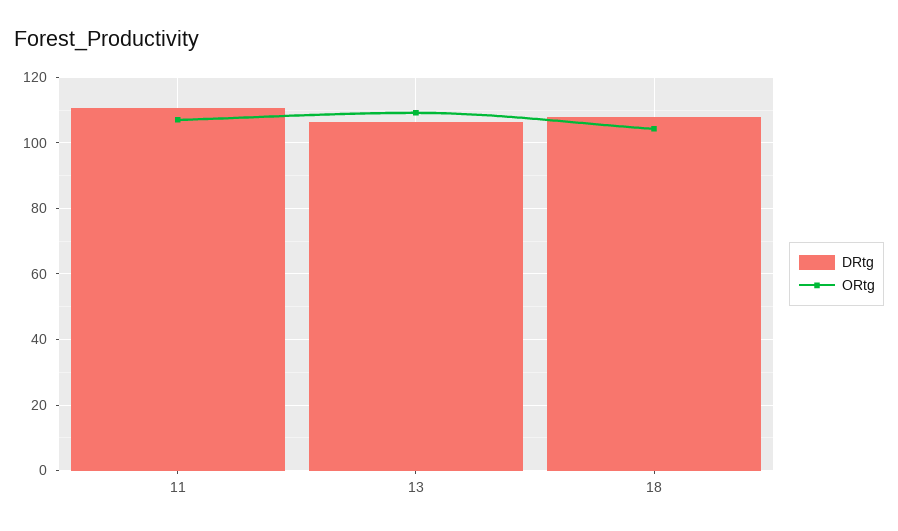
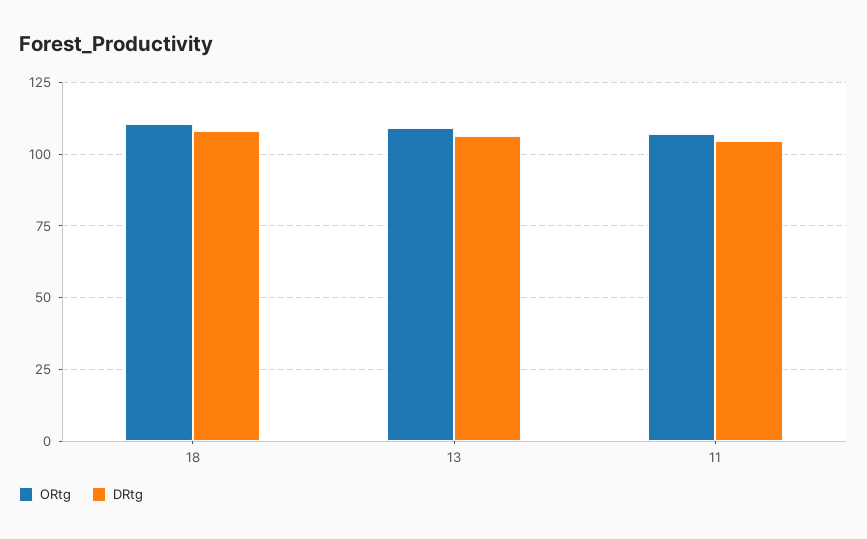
DRtg, 11: 110 -> 105
ORtg, 18: 104 -> 110

